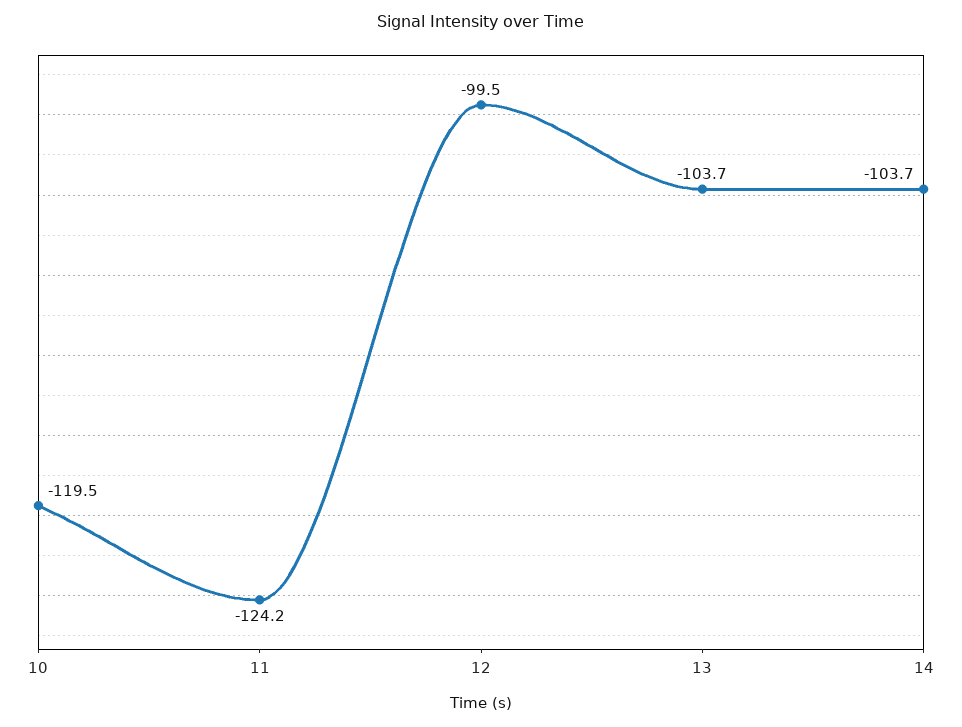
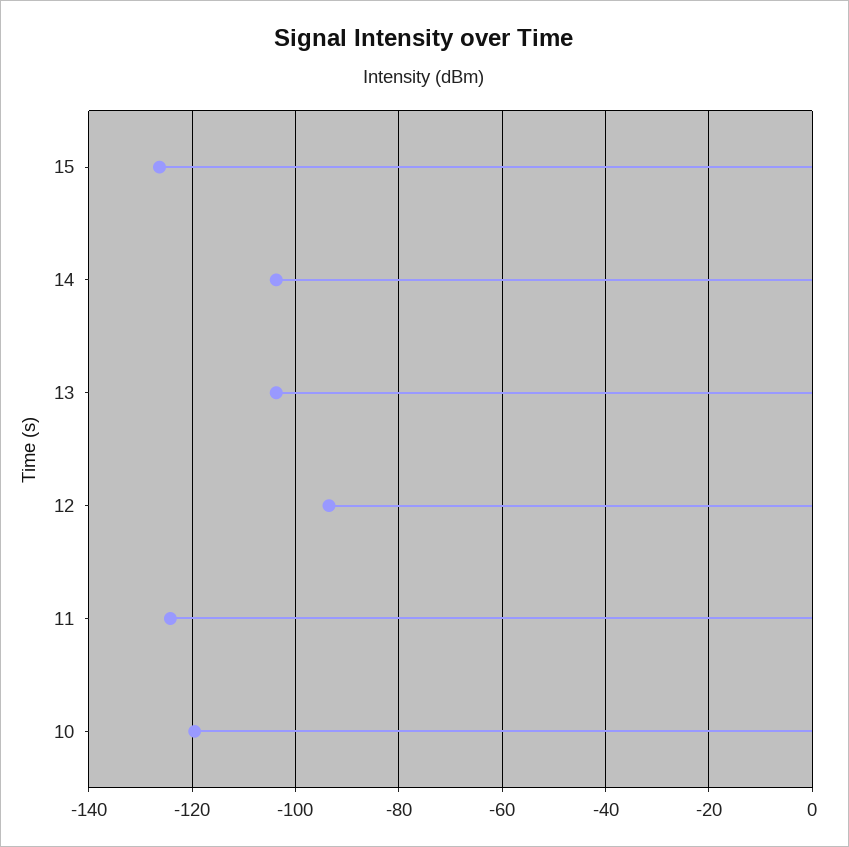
12: -99.5 -> -94
15: none -> -126

